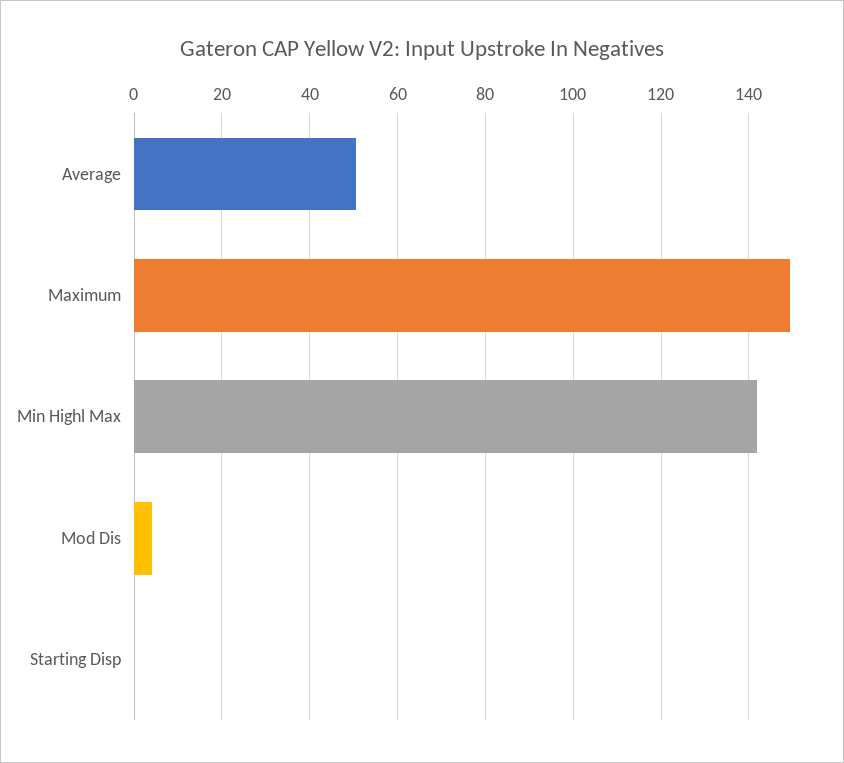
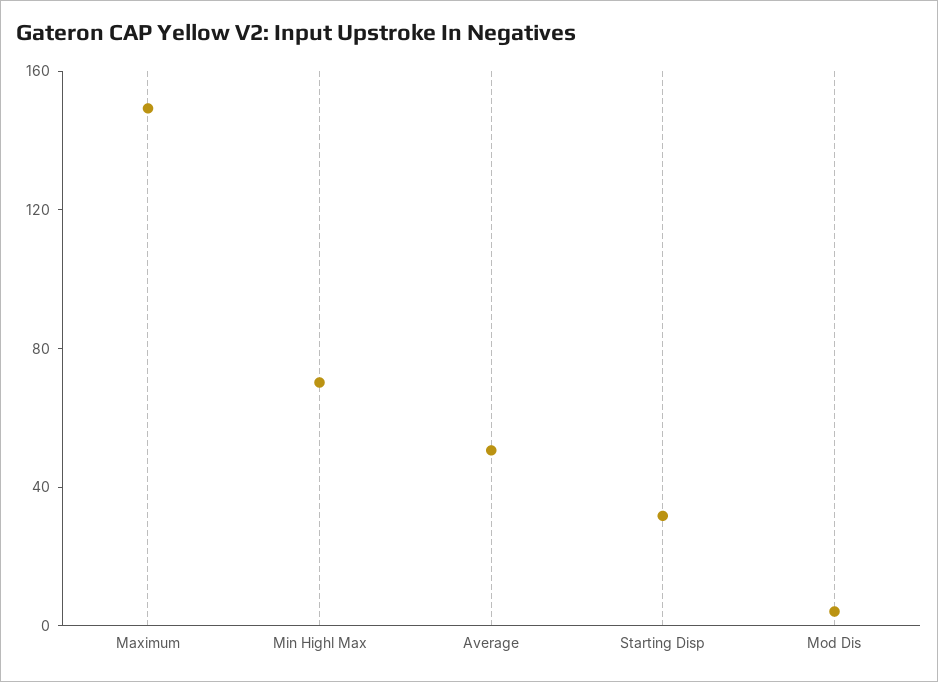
Min Highl Max: 142 -> 70
Starting Disp: 0 -> 30

